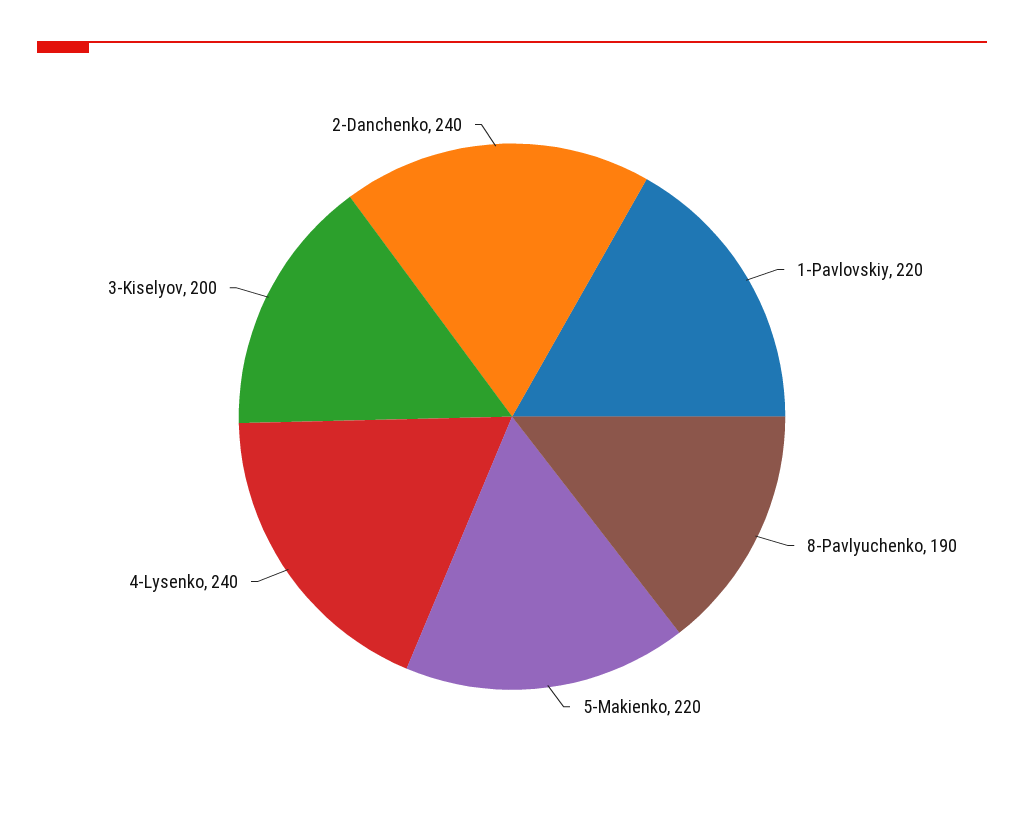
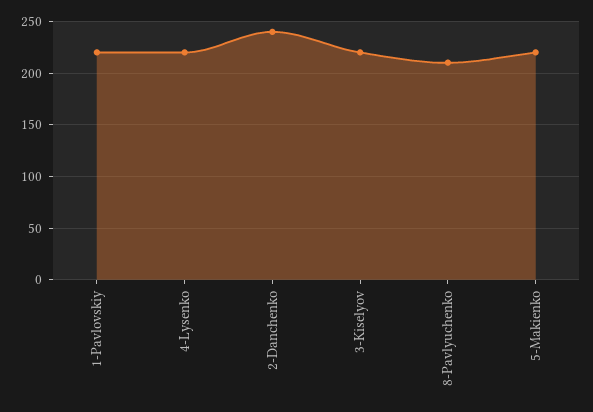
8-Pavlyuchenko: 190 -> 210
4-Lysenko: 240 -> 220
3-Kiselyov: 200 -> 220

